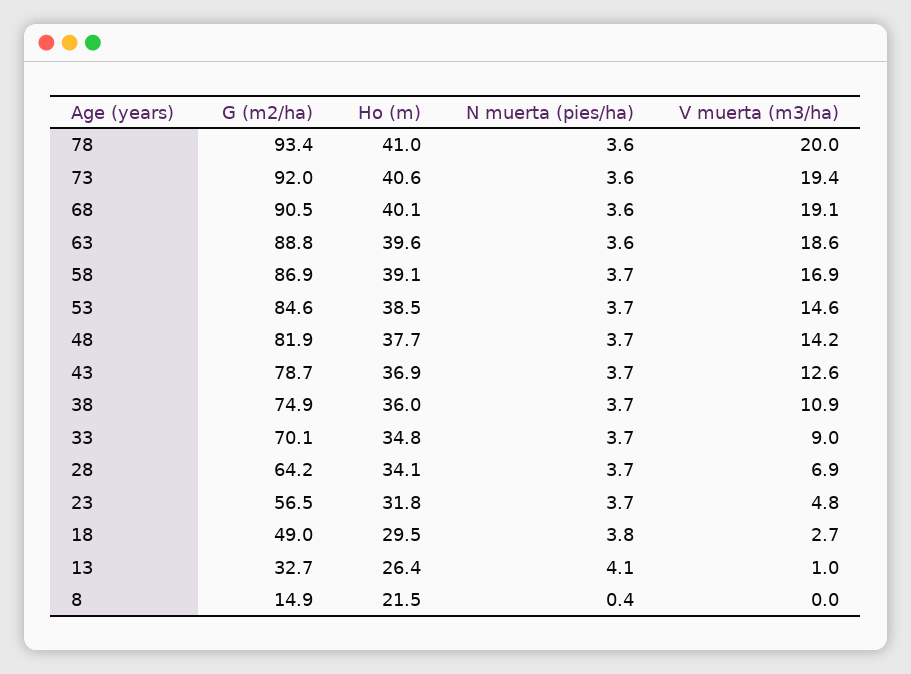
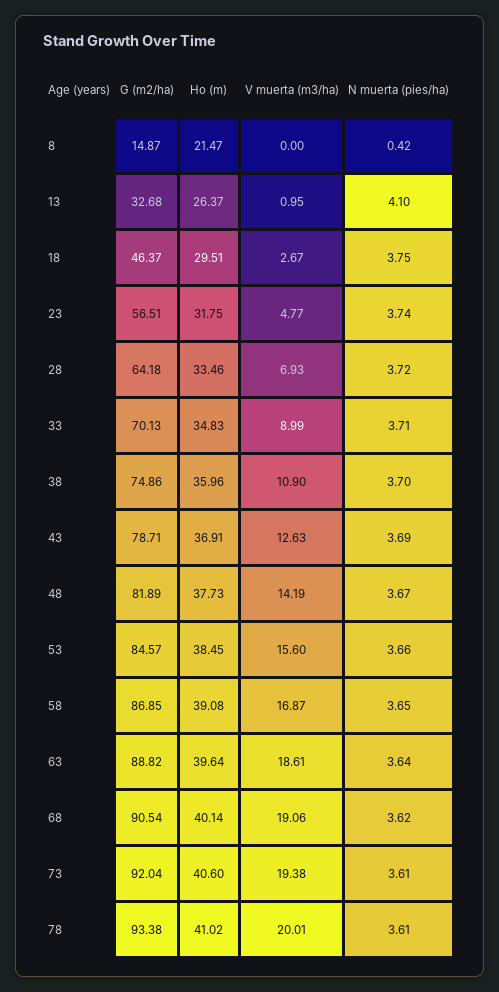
V muerta (m3/ha), 53: 14.6 -> 15.6
Ho (m), 28: 34.1 -> 33.46
G (m2/ha), 18: 49 -> 46.37

